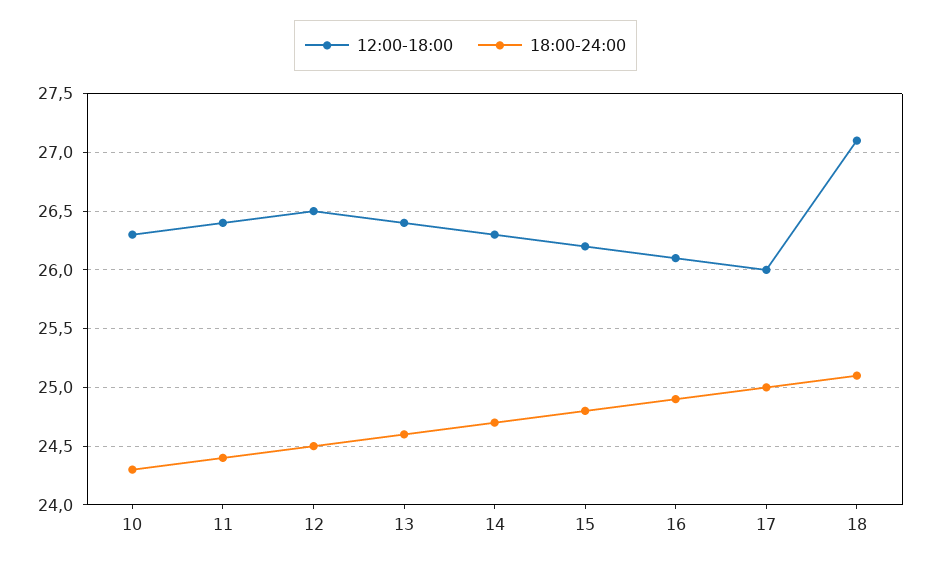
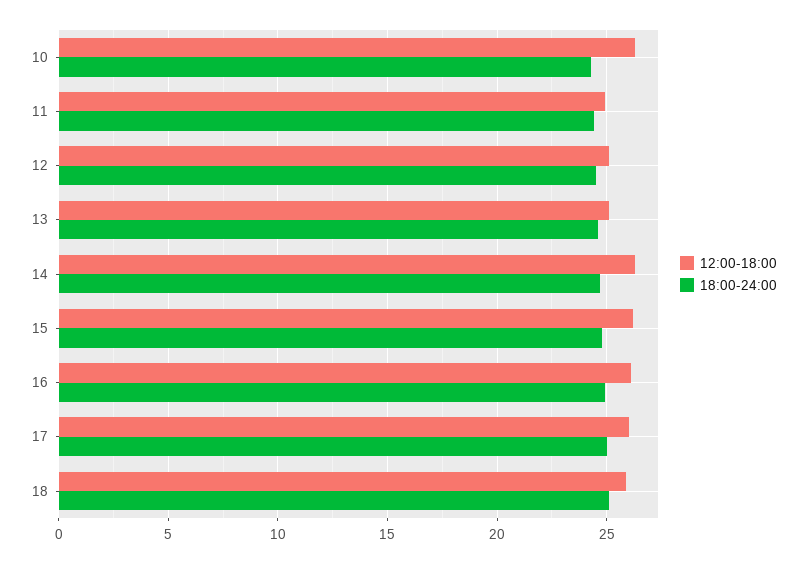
12:00-18:00, 11: 26.4 -> 25
12:00-18:00, 12: 26.5 -> 25
12:00-18:00, 13: 26.4 -> 25
12:00-18:00, 18: 27.1 -> 26

